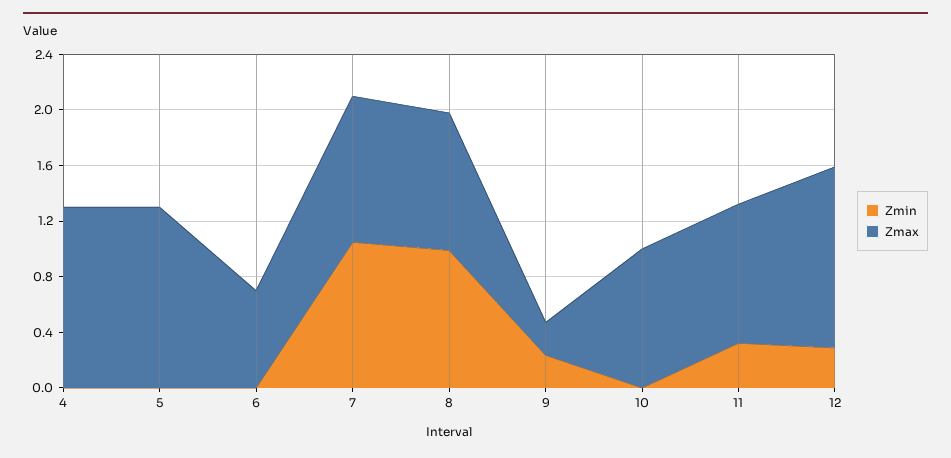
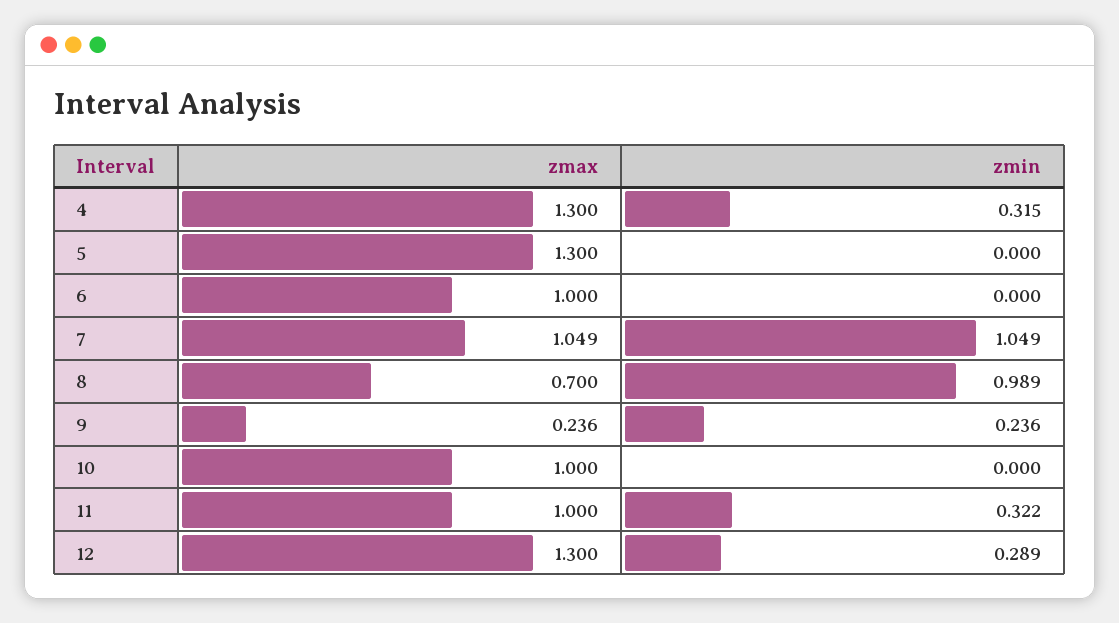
Zmin, 4: 0 -> 0.315
Zmax, 6: 0.7 -> 1
Zmax, 8: 1 -> 0.7

